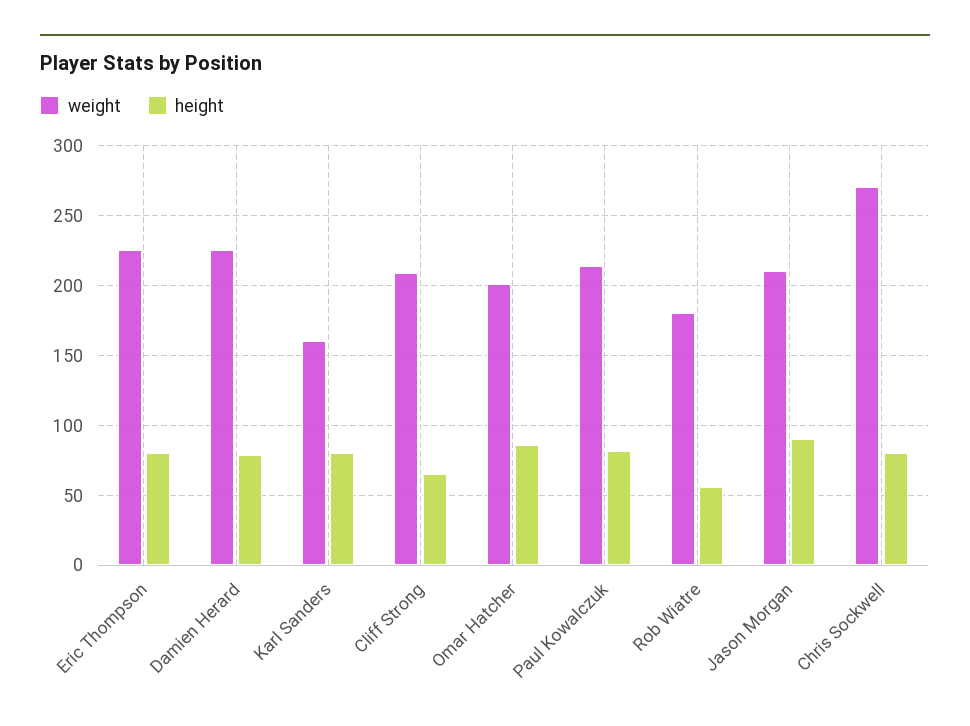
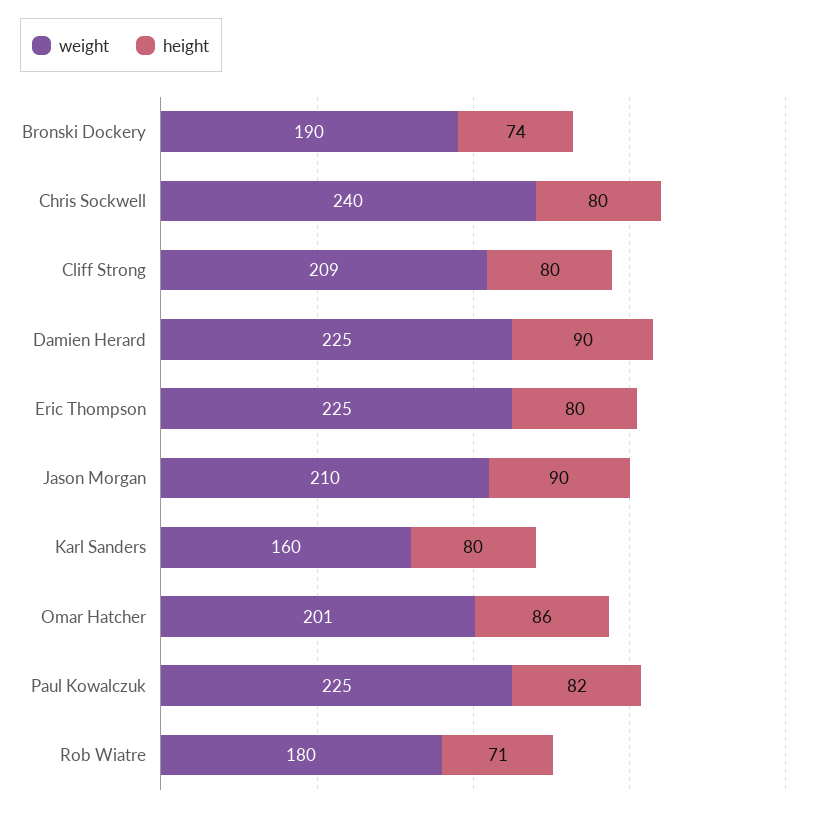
height, Damien Herard: 80 -> 90
height, Cliff Strong: 65 -> 80
weight, Paul Kowalczuk: 215 -> 225
height, Rob Wiatre: 55 -> 71
weight, Chris Sockwell: 270 -> 240
weight, Bronski Dockery: none -> 190
height, Bronski Dockery: none -> 74

